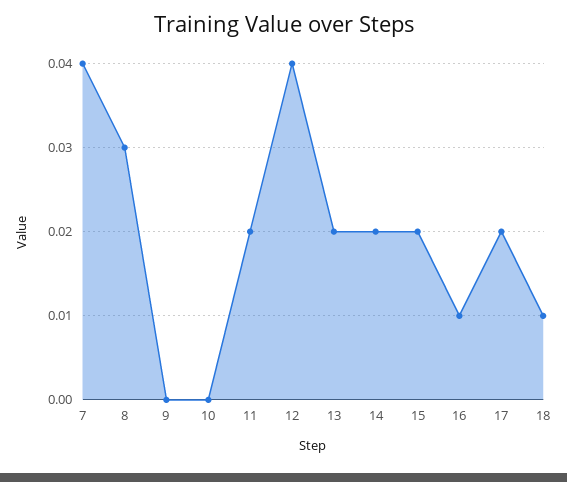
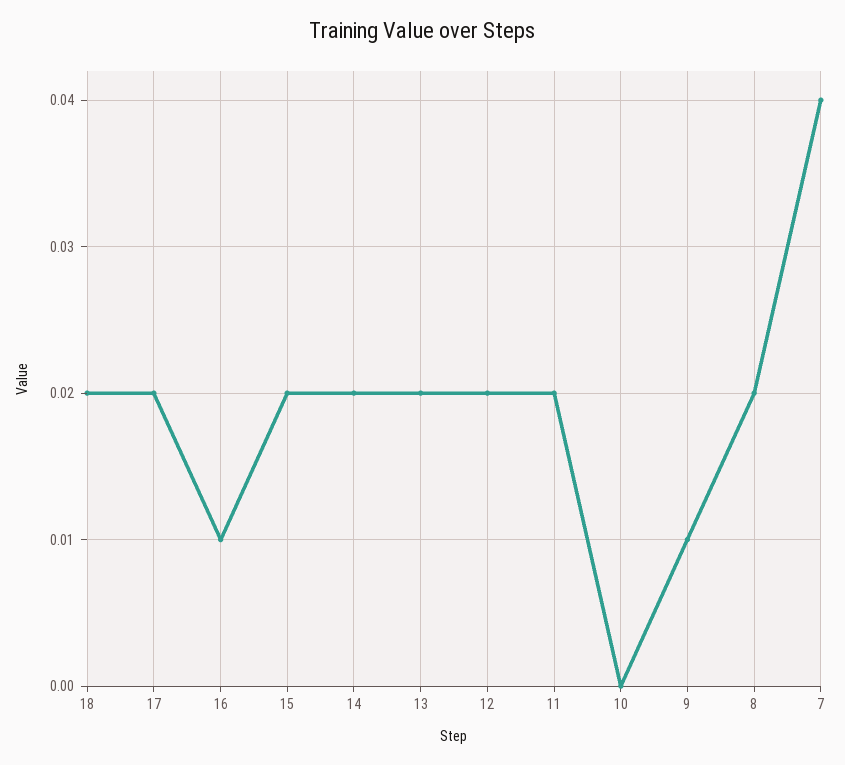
8: 0.03 -> 0.02
9: 0 -> 0.01
12: 0.04 -> 0.02
18: 0.01 -> 0.02

